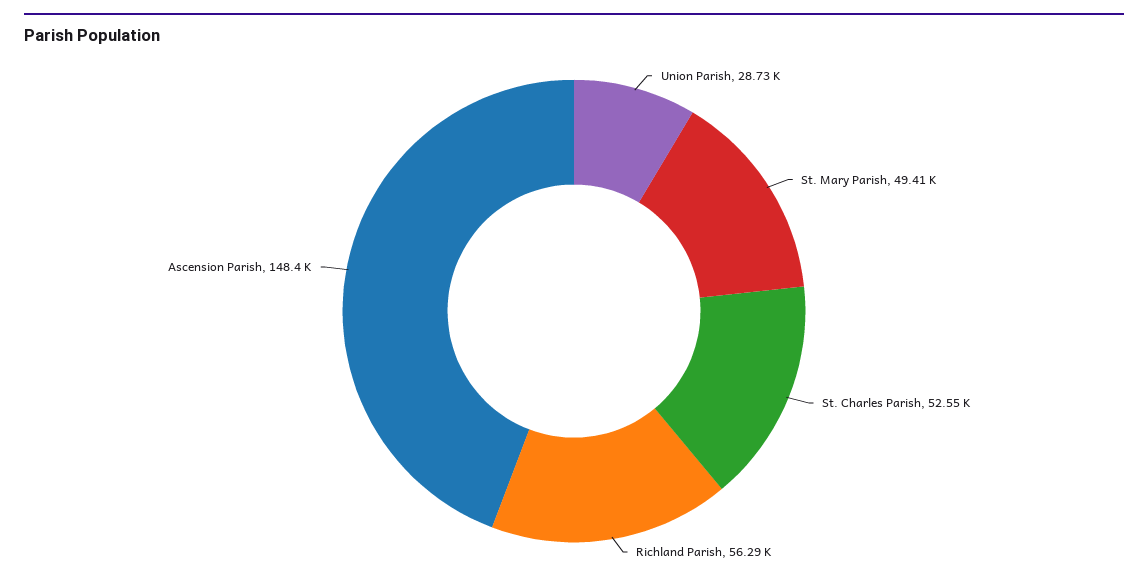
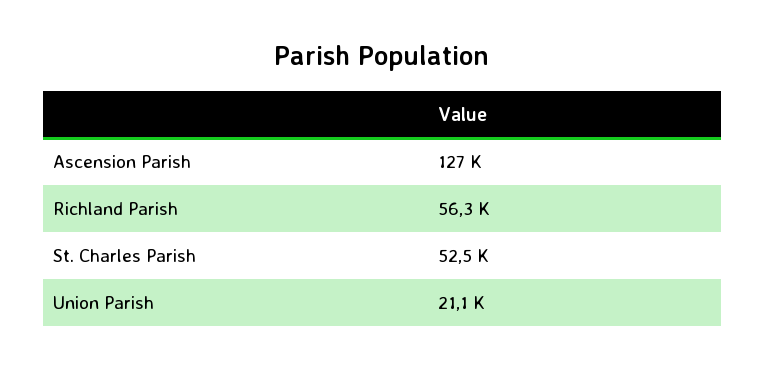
Union Parish: 28730 -> 21100
St. Mary Parish: 49410 -> none
Ascension Parish: 148400 -> 127000

